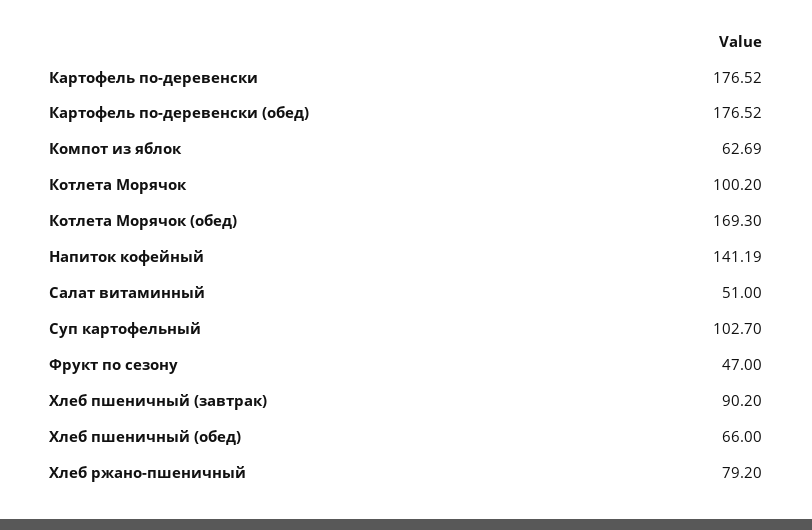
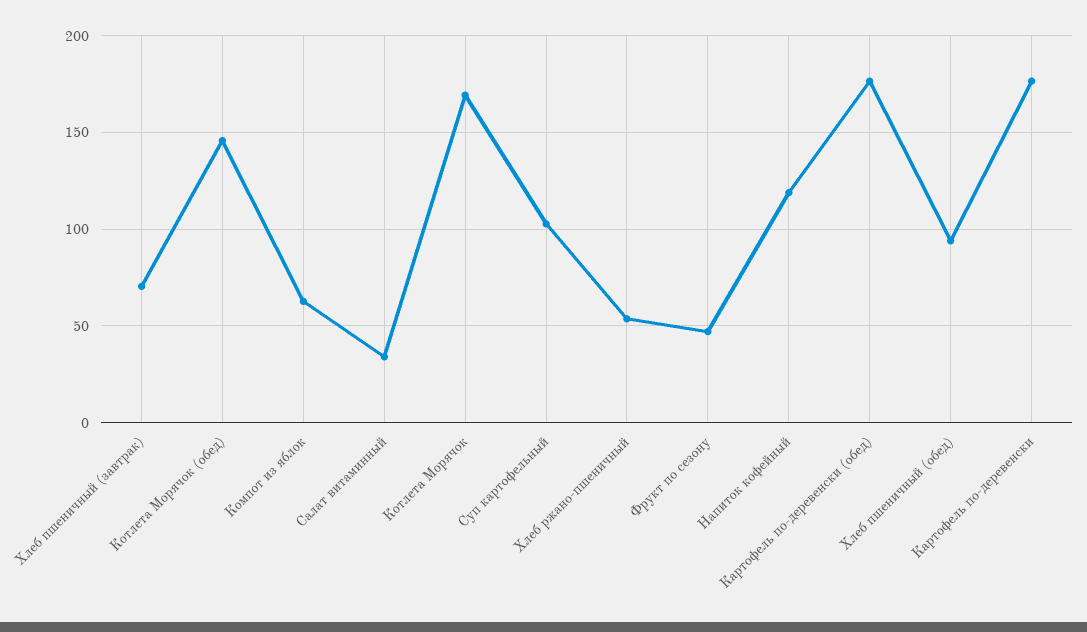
Котлета Морячок: 100.2 -> 170
Котлета Морячок (обед): 169.3 -> 145
Напиток кофейный: 141.19 -> 120
Салат витаминный: 51 -> 35
Хлеб пшеничный (завтрак): 90.2 -> 70
Хлеб пшеничный (обед): 66 -> 95
Хлеб ржано-пшеничный: 79.2 -> 55

